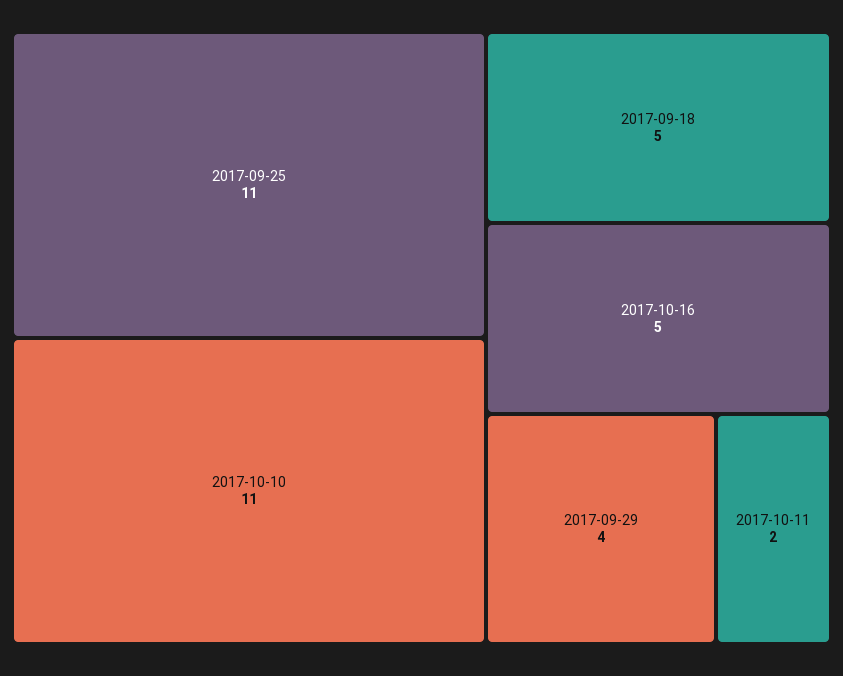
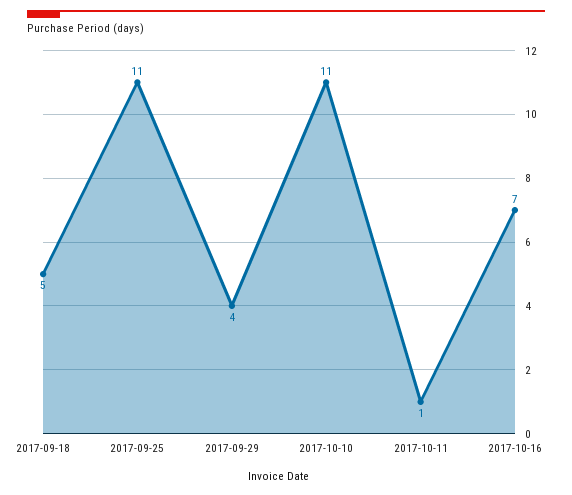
2017-10-16: 5 -> 7
2017-10-11: 2 -> 1

